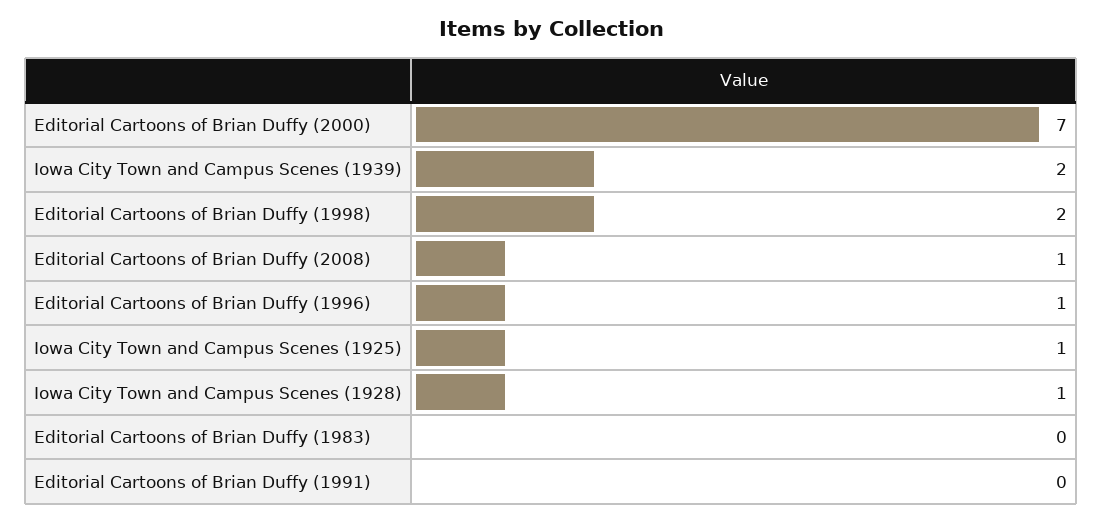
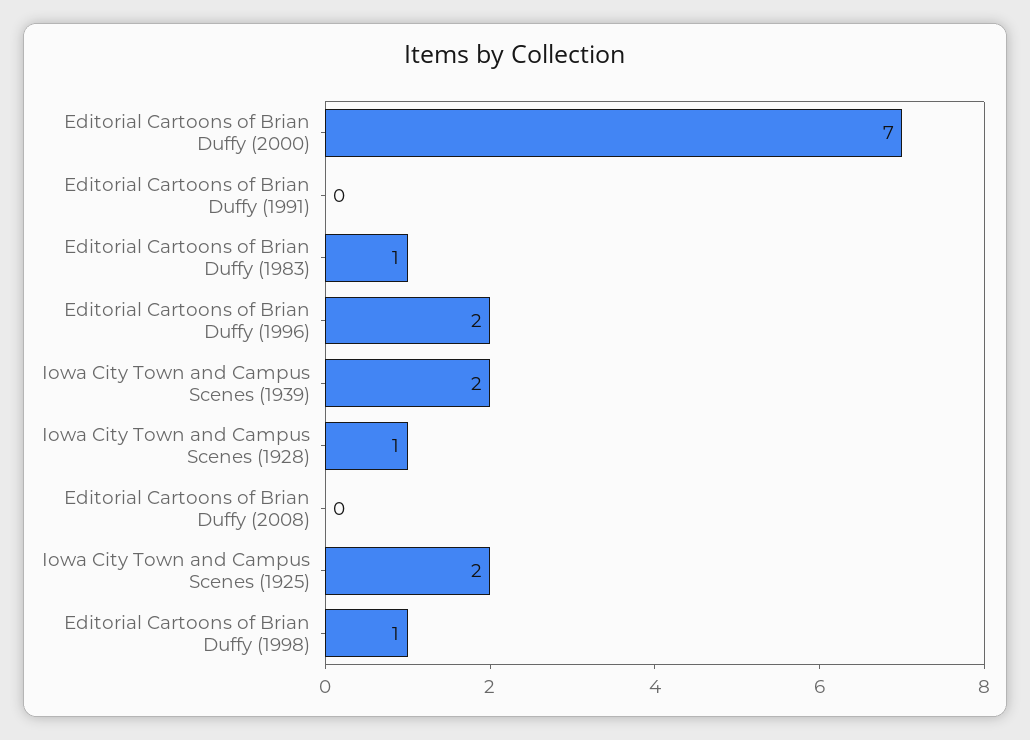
Editorial Cartoons of Brian Duffy (1998): 2 -> 1
Editorial Cartoons of Brian Duffy (2008): 1 -> 0
Editorial Cartoons of Brian Duffy (1996): 1 -> 2
Iowa City Town and Campus Scenes (1925): 1 -> 2
Editorial Cartoons of Brian Duffy (1983): 0 -> 1

